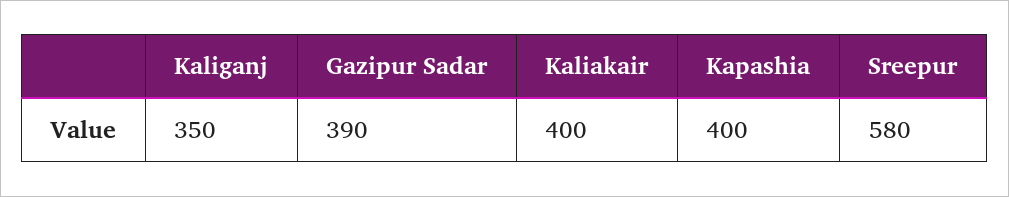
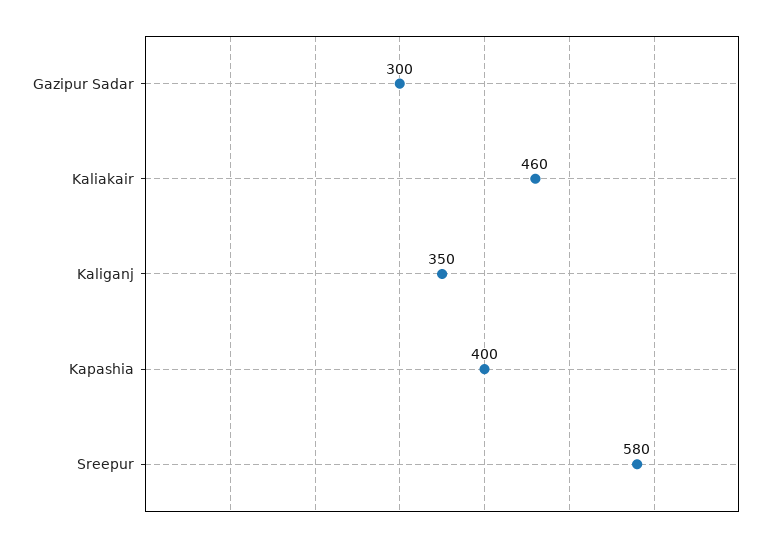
Gazipur Sadar: 390 -> 300
Kaliakair: 400 -> 460

